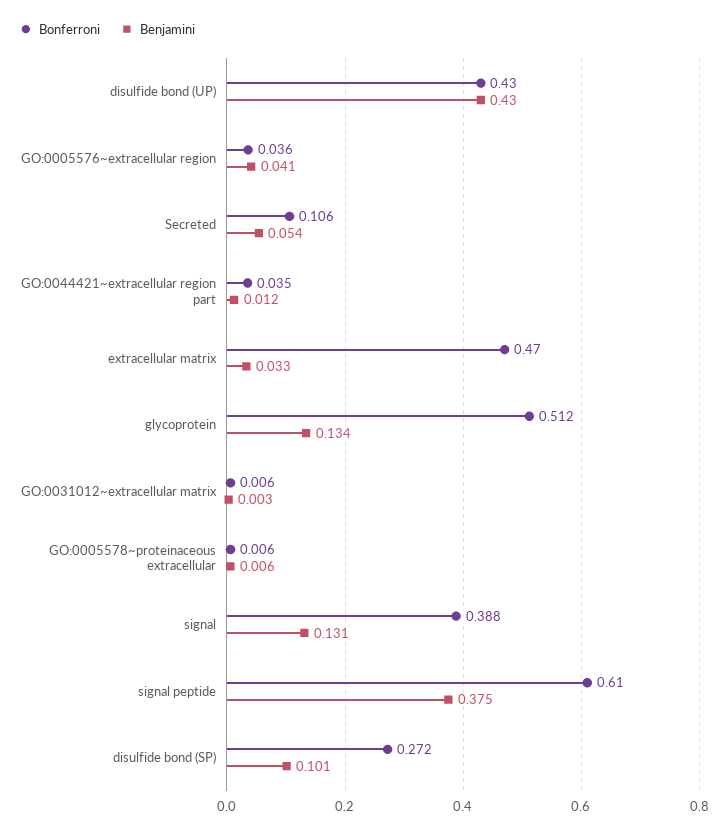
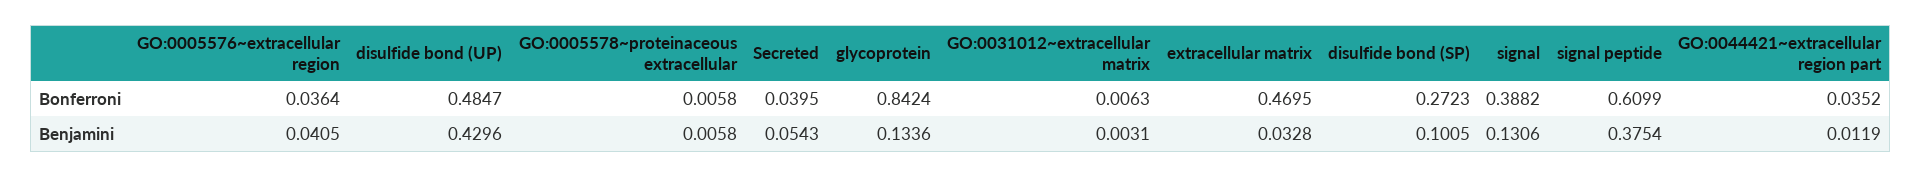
Bonferroni, disulfide bond (UP): 0.43 -> 0.4847
Bonferroni, Secreted: 0.106 -> 0.0395
Bonferroni, glycoprotein: 0.512 -> 0.8424

